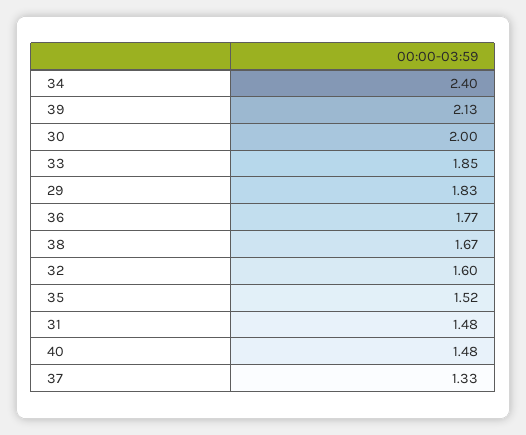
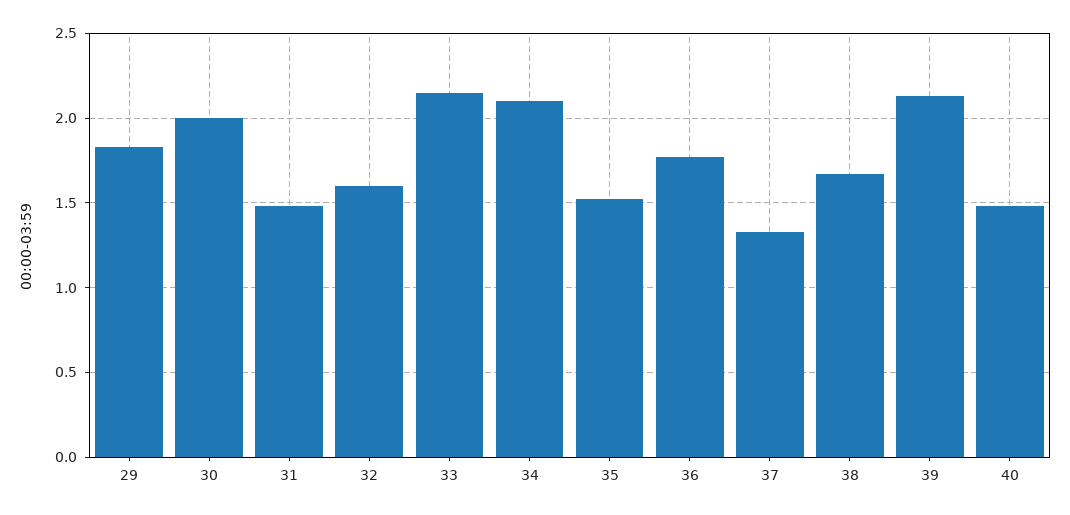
34: 2.4 -> 2.1
33: 1.85 -> 2.15

